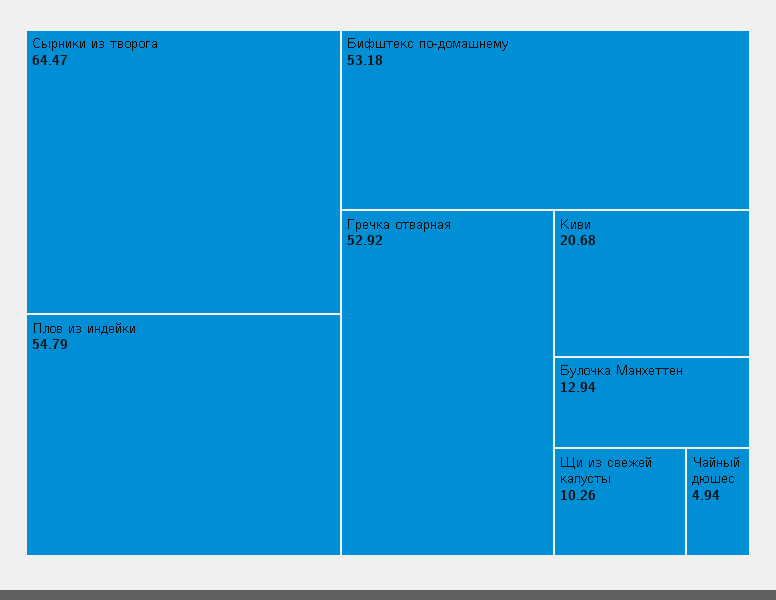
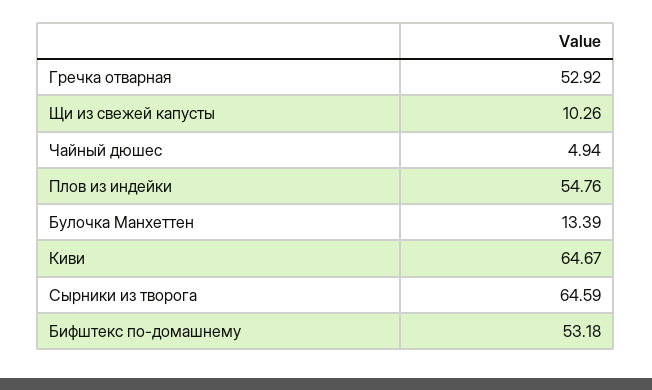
Сырники из творога: 64.47 -> 64.59
Плов из индейки: 54.79 -> 54.76
Киви: 20.68 -> 64.67
Булочка Манхеттен: 12.94 -> 13.39

